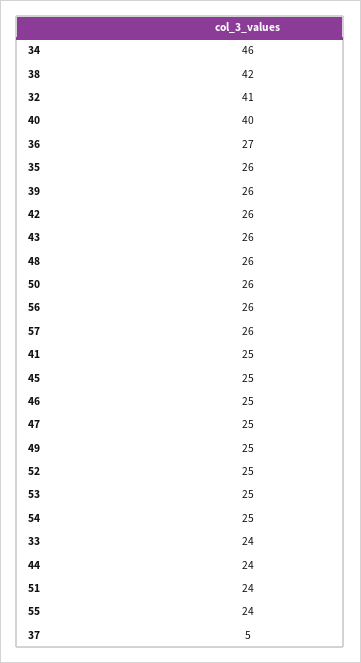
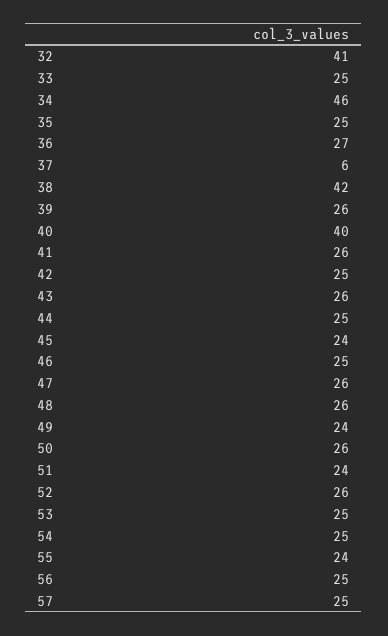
35: 26 -> 25
42: 26 -> 25
56: 26 -> 25
57: 26 -> 25
41: 25 -> 26
45: 25 -> 24
47: 25 -> 26
49: 25 -> 24
52: 25 -> 26
33: 24 -> 25
44: 24 -> 25
37: 5 -> 6

